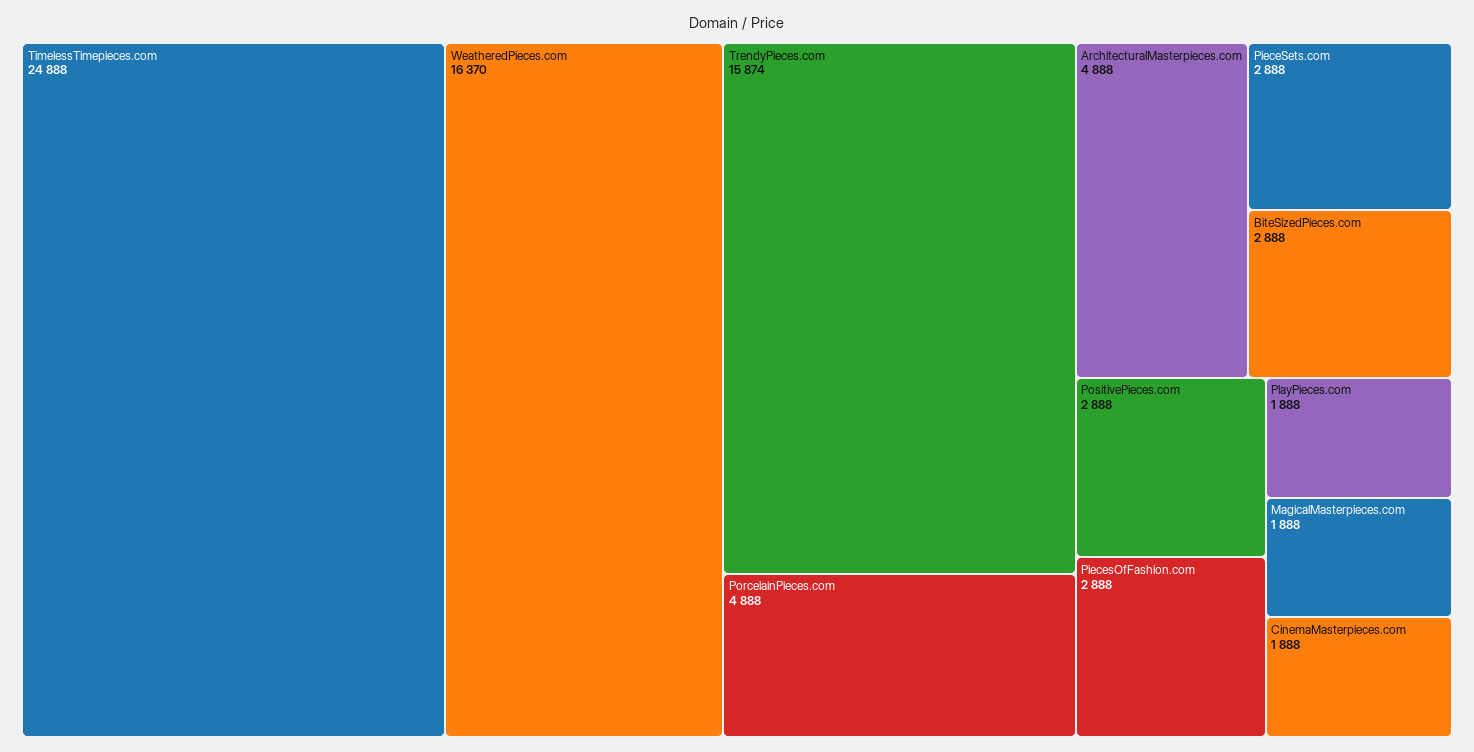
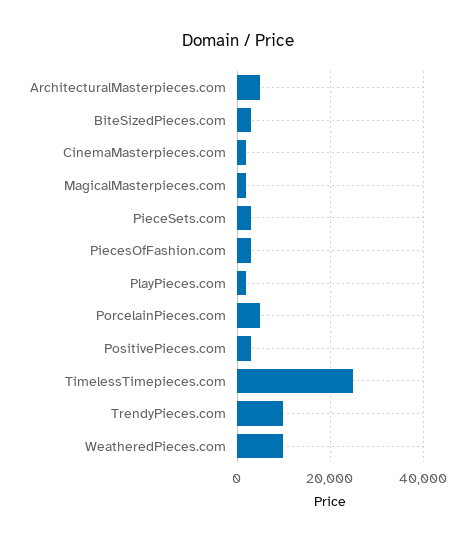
WeatheredPieces.com: 16370 -> 10000
TrendyPieces.com: 15874 -> 10000

